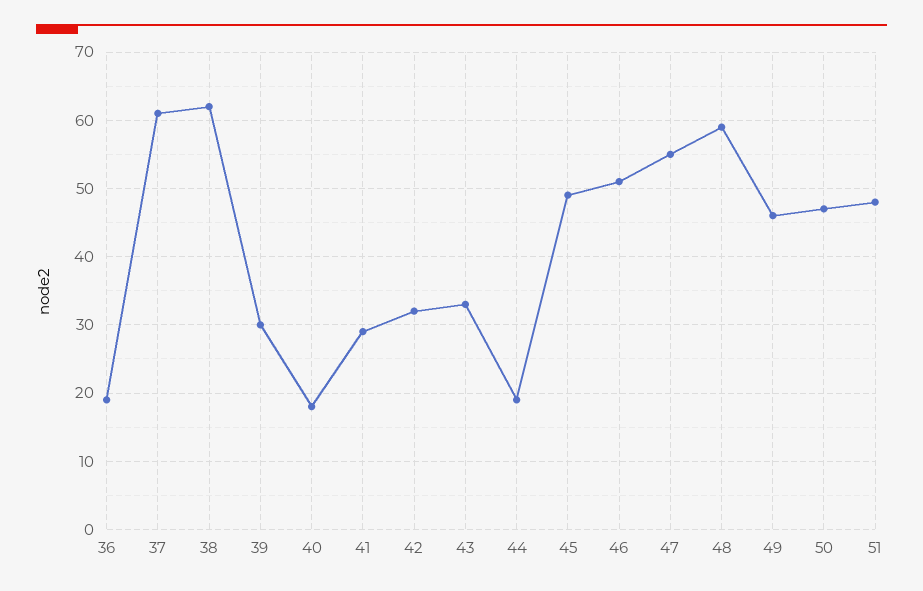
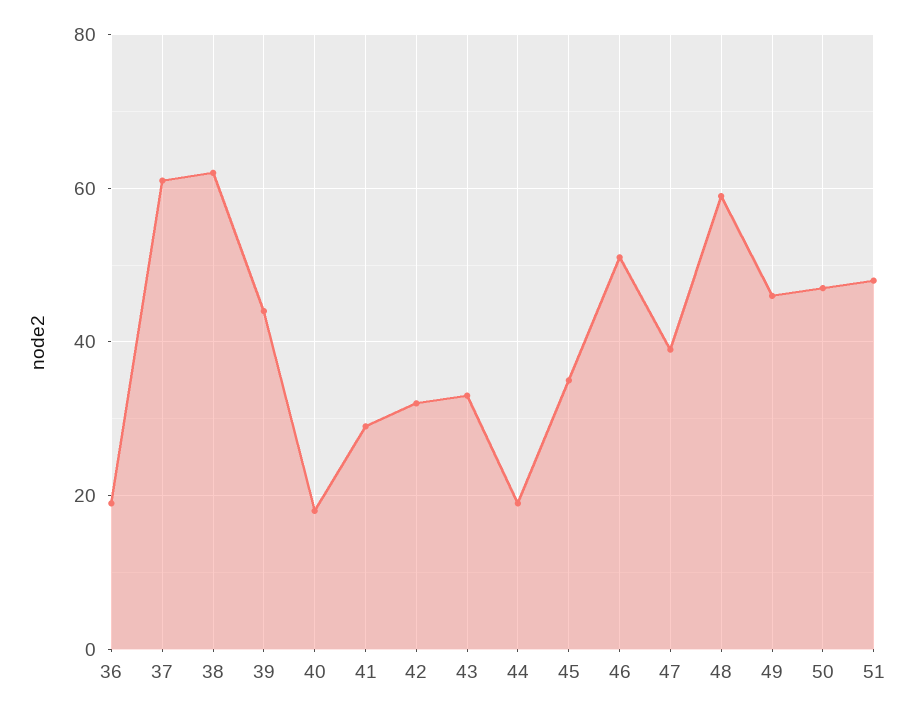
39: 30 -> 45
45: 49 -> 35
47: 55 -> 40

